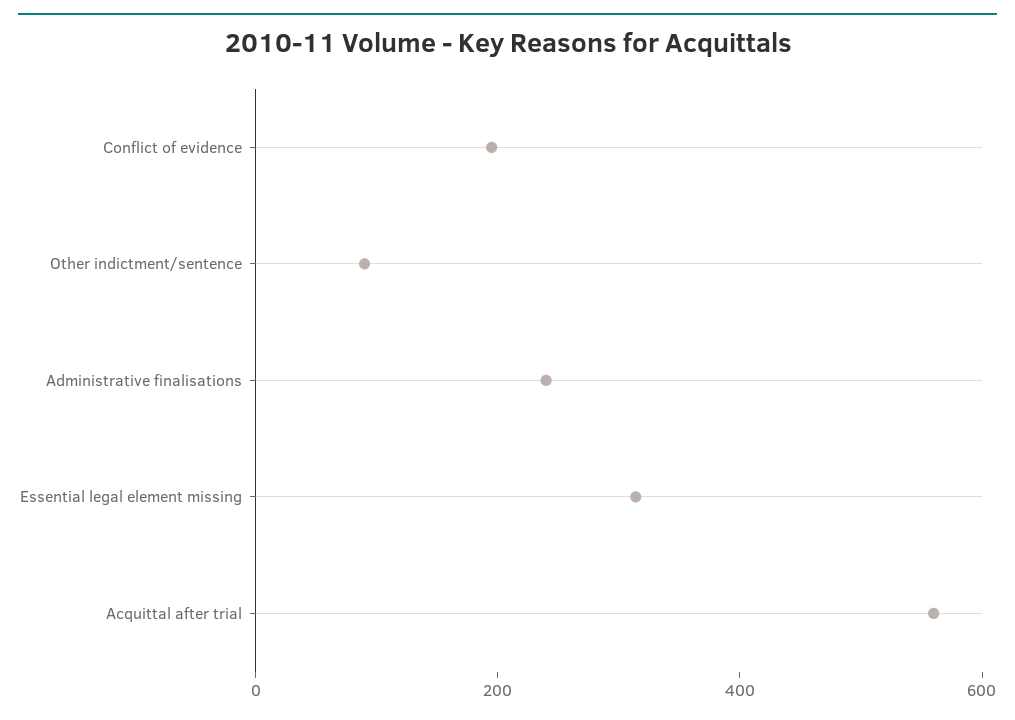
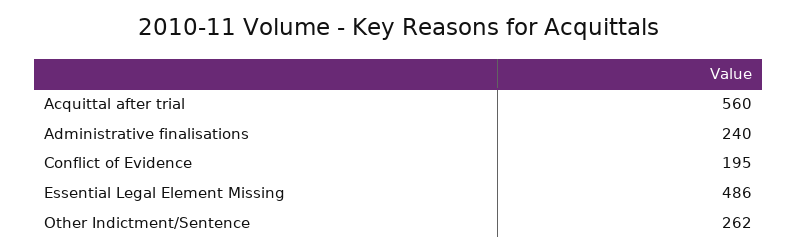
Other indictment/sentence: 100 -> 262
Essential legal element missing: 300 -> 486

